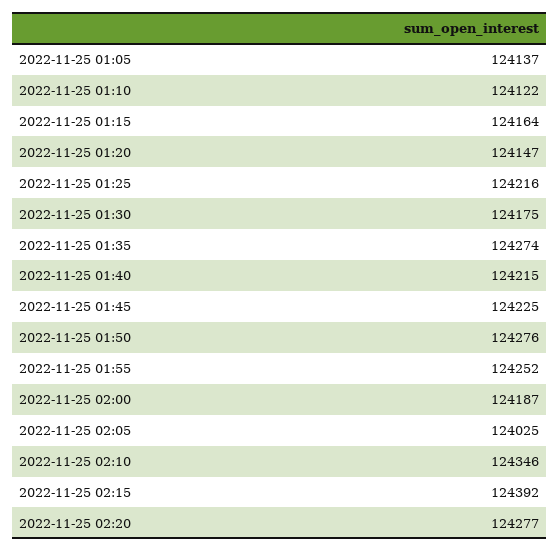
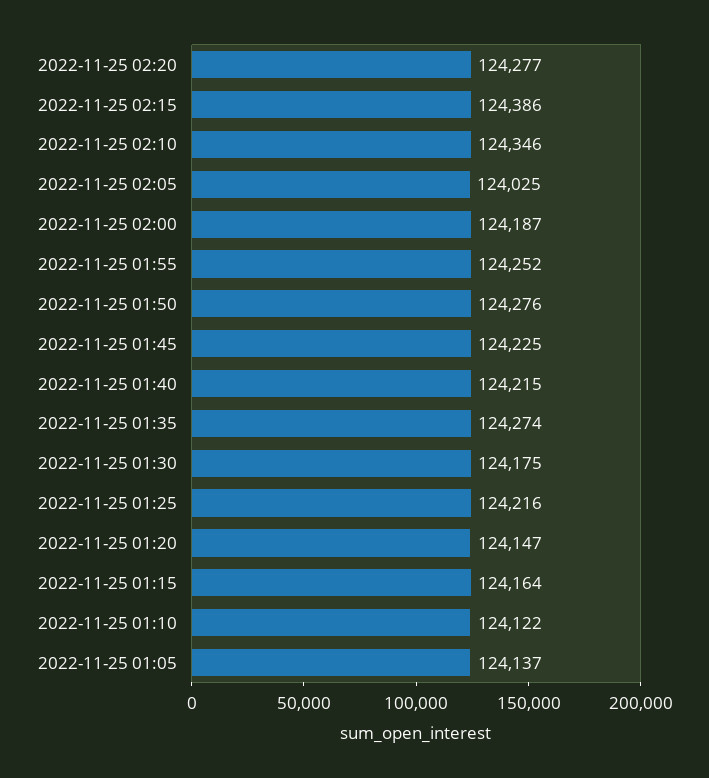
2022-11-25 02:15: 124392 -> 124386

